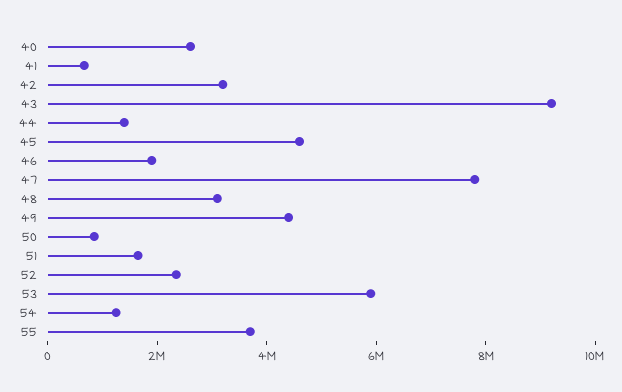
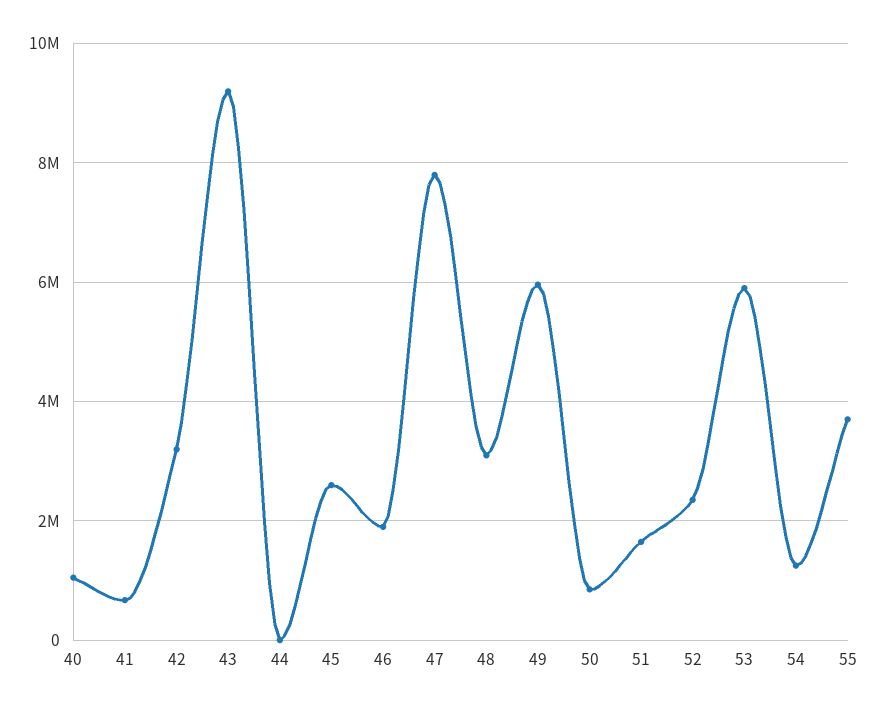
40: 2500000 -> 1000000
44: 1500000 -> 0
45: 4500000 -> 2600000
49: 4500000 -> 6000000

